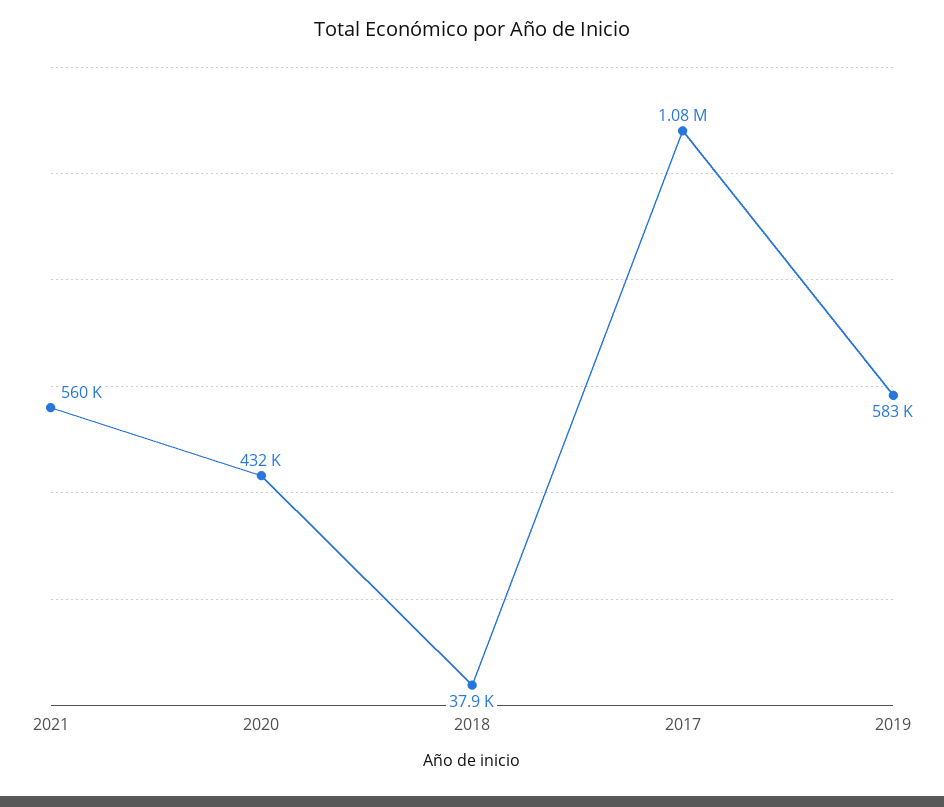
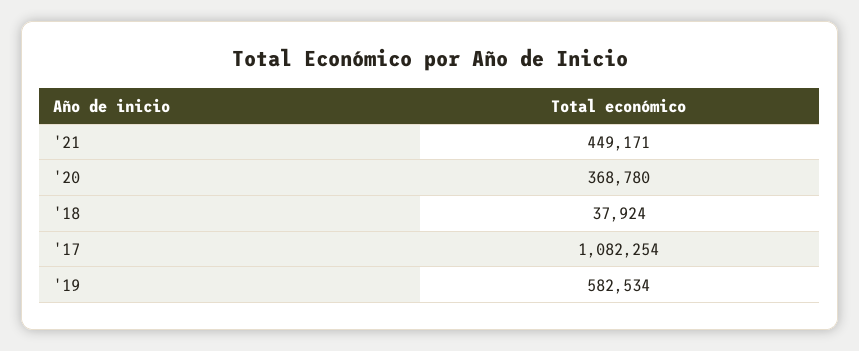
2021: 560000 -> 449171
2020: 432000 -> 368780

